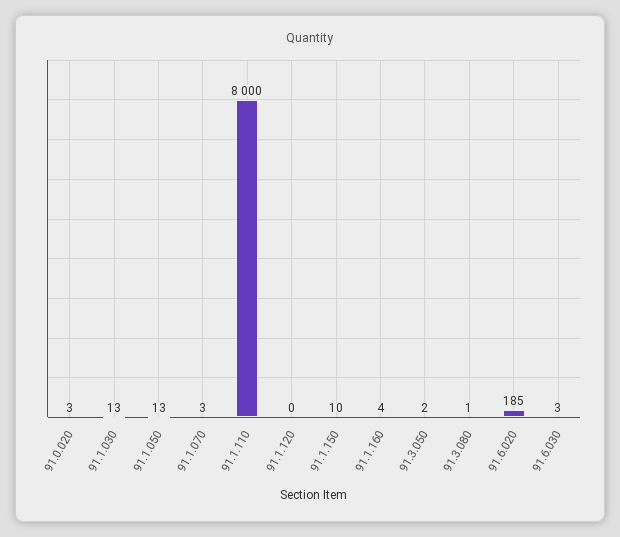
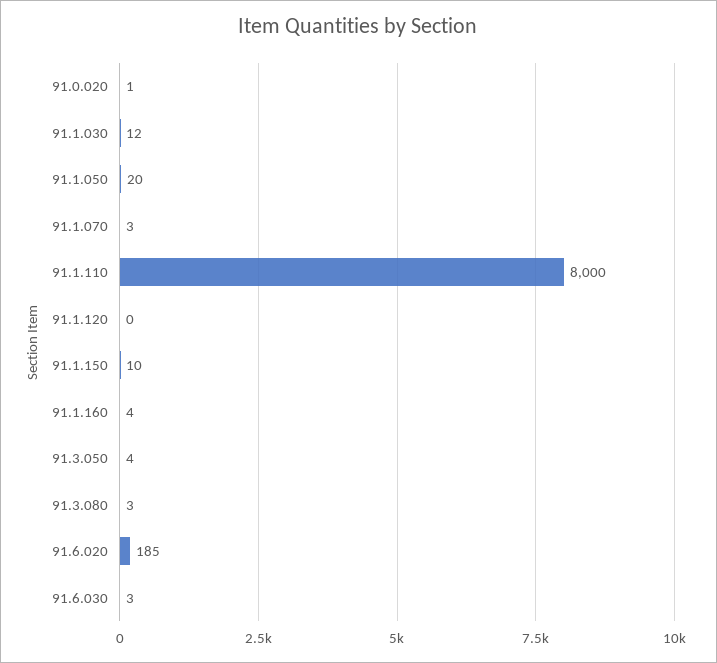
91.0.020: 3 -> 1
91.1.030: 13 -> 12
91.1.050: 13 -> 20
91.3.050: 2 -> 4
91.3.080: 1 -> 3

